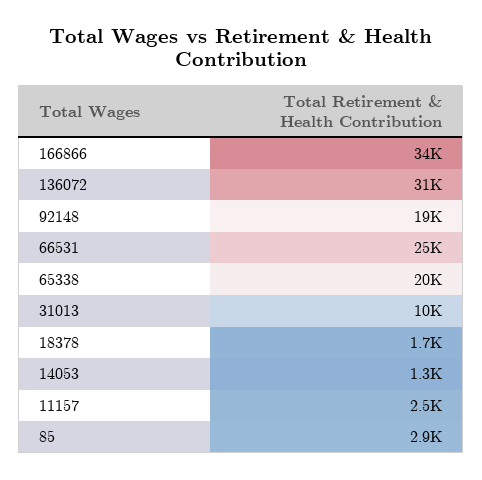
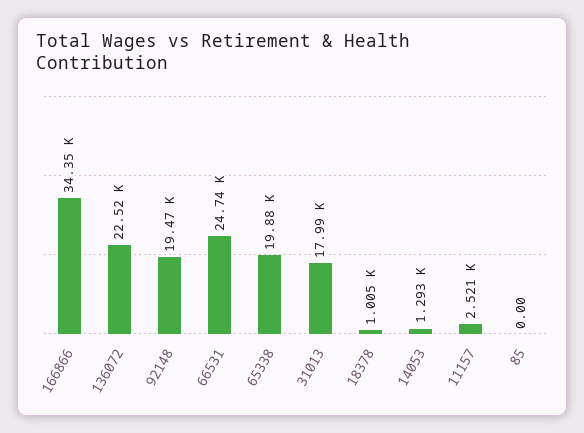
136072: 31000 -> 22520
31013: 10000 -> 17990
18378: 1700 -> 1005
85: 2900 -> 0

